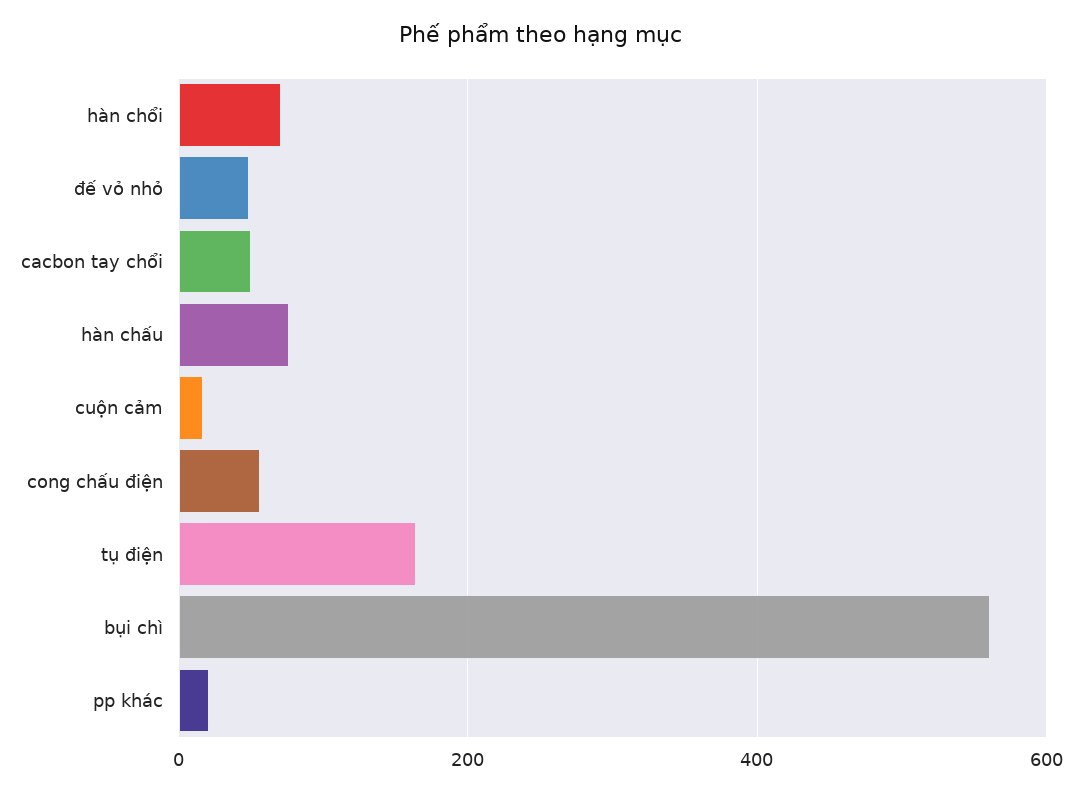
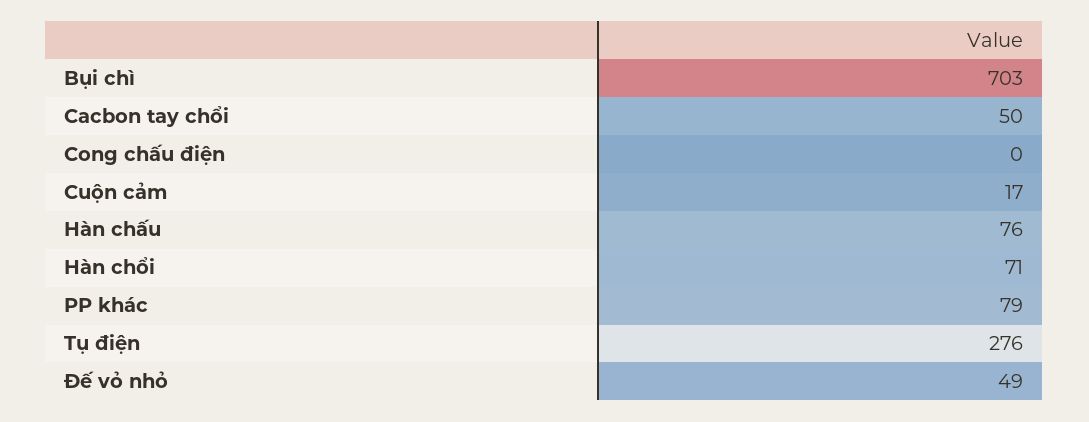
cong chấu điện: 60 -> 0
tụ điện: 160 -> 276
bụi chì: 560 -> 703
pp khác: 20 -> 79

